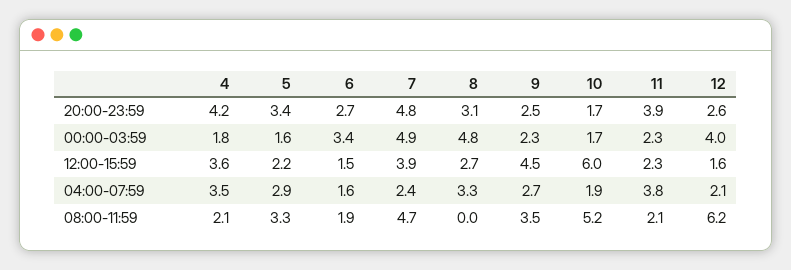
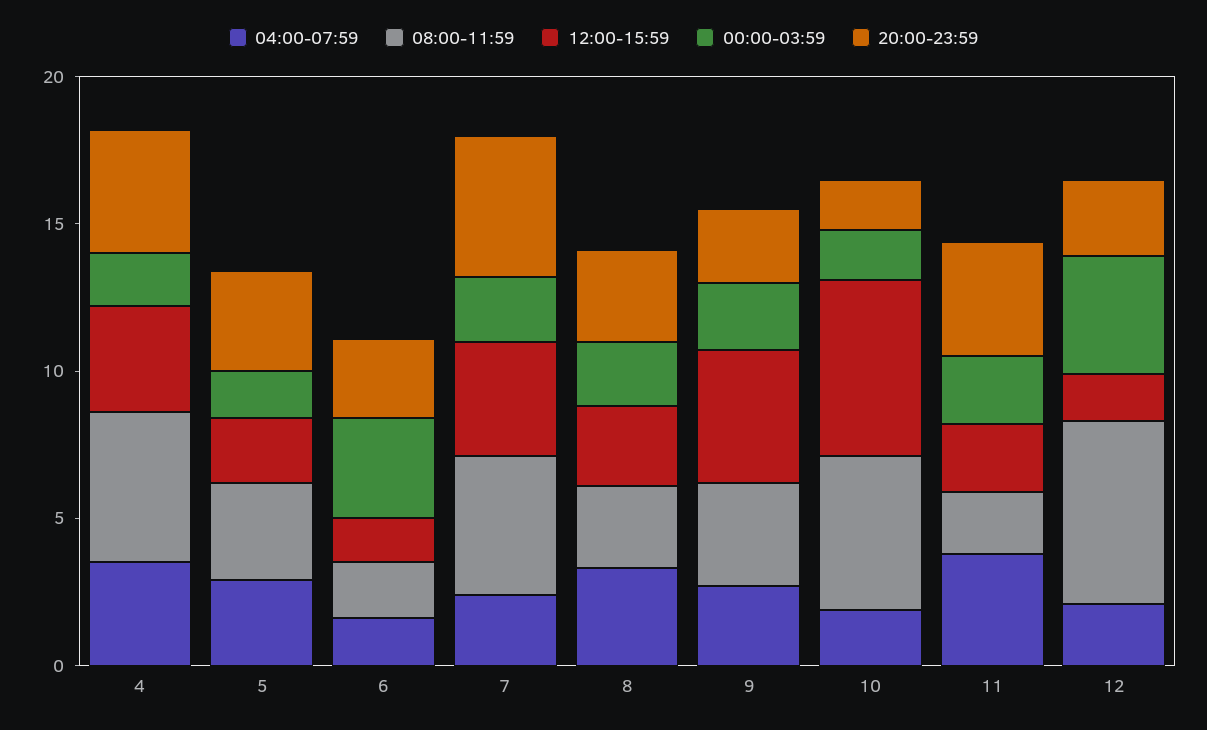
00:00-03:59, 7: 4.9 -> 2
00:00-03:59, 8: 4.8 -> 2
08:00-11:59, 4: 2.1 -> 5
08:00-11:59, 8: 0 -> 3

